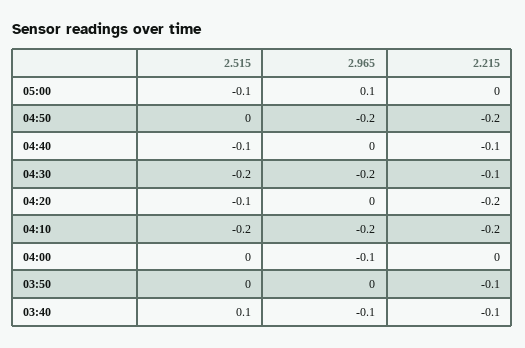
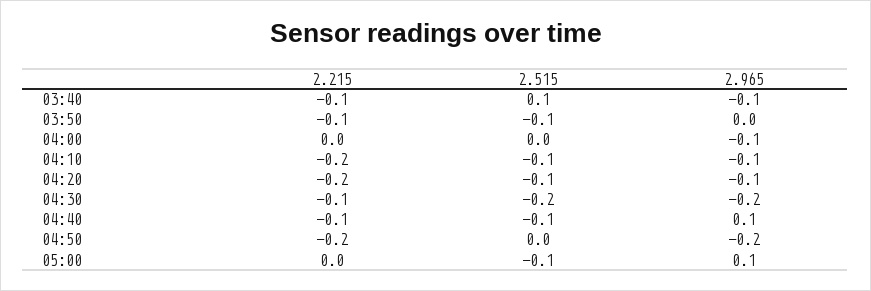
2.965, 04:40: 0 -> 0.1
2.965, 04:20: 0 -> -0.1
2.515, 04:10: -0.2 -> -0.1
2.965, 04:10: -0.2 -> -0.1
2.515, 03:50: 0 -> -0.1

